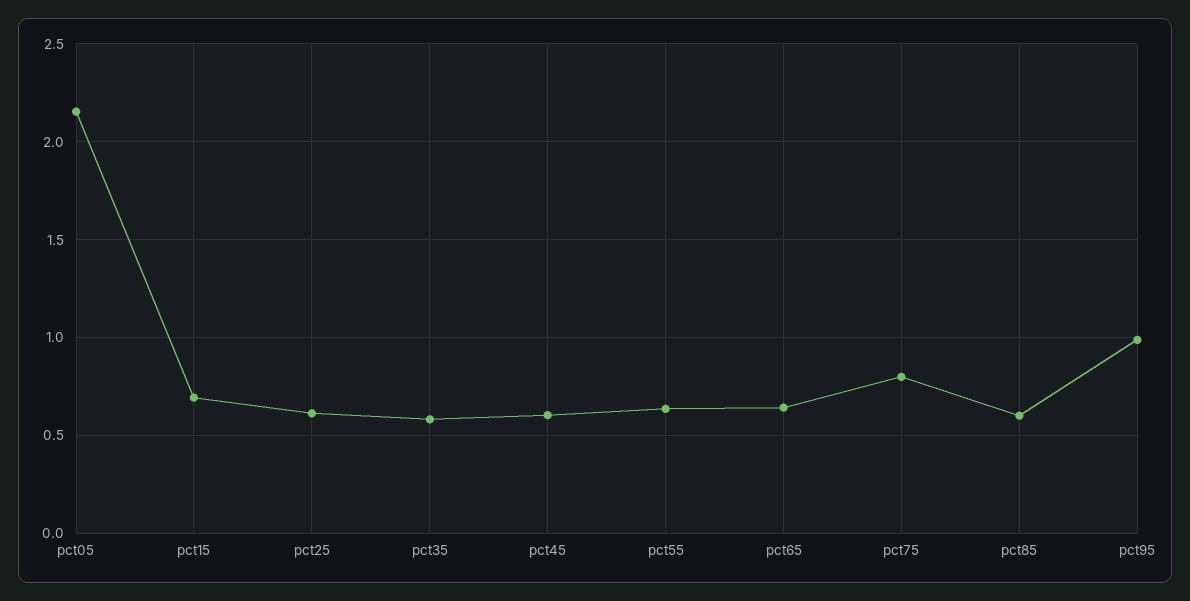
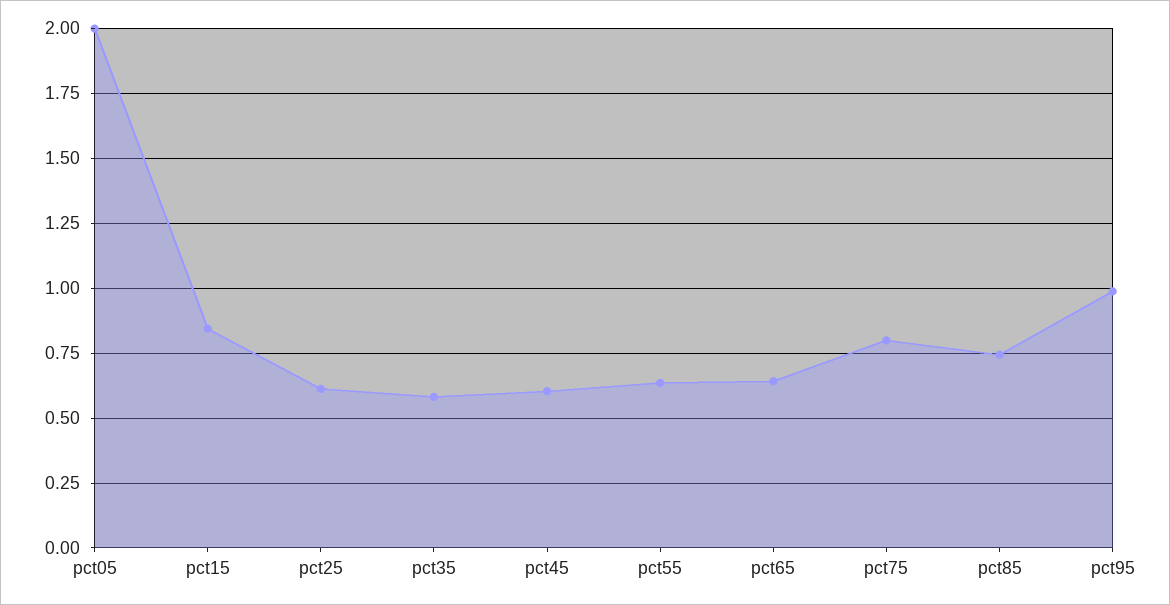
pct05: 2.15 -> 2
pct15: 0.7 -> 0.85
pct85: 0.6 -> 0.75

